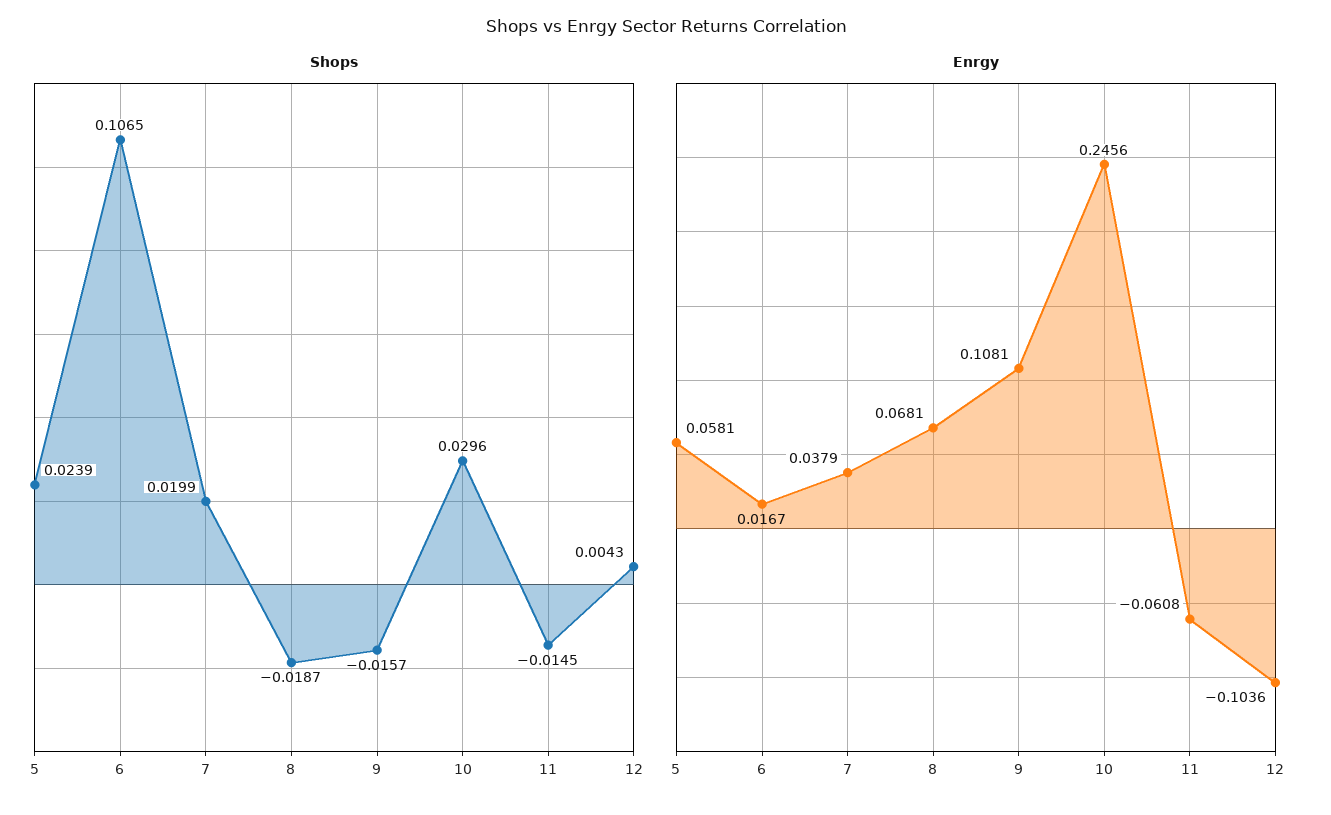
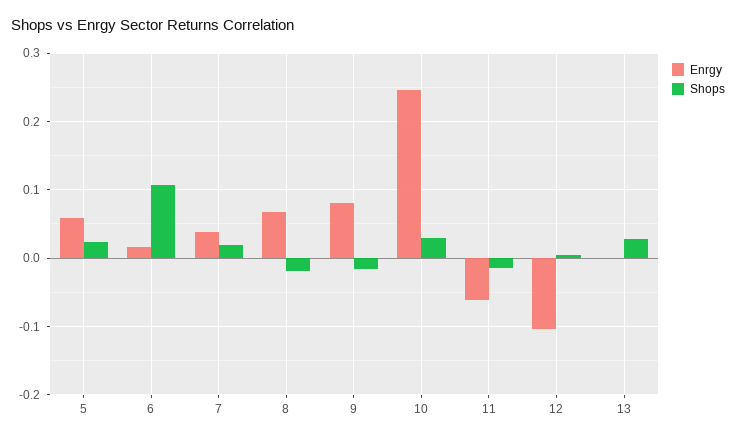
Enrgy, 9: 0.1081 -> 0.08
Enrgy, 13: none -> 0
Shops, 13: none -> 0.03

